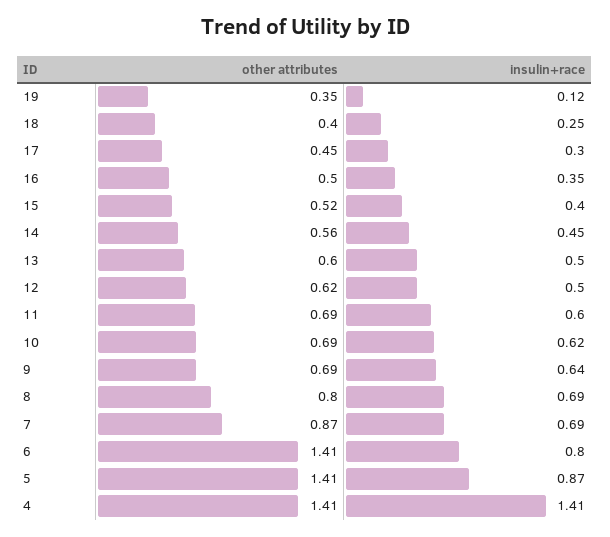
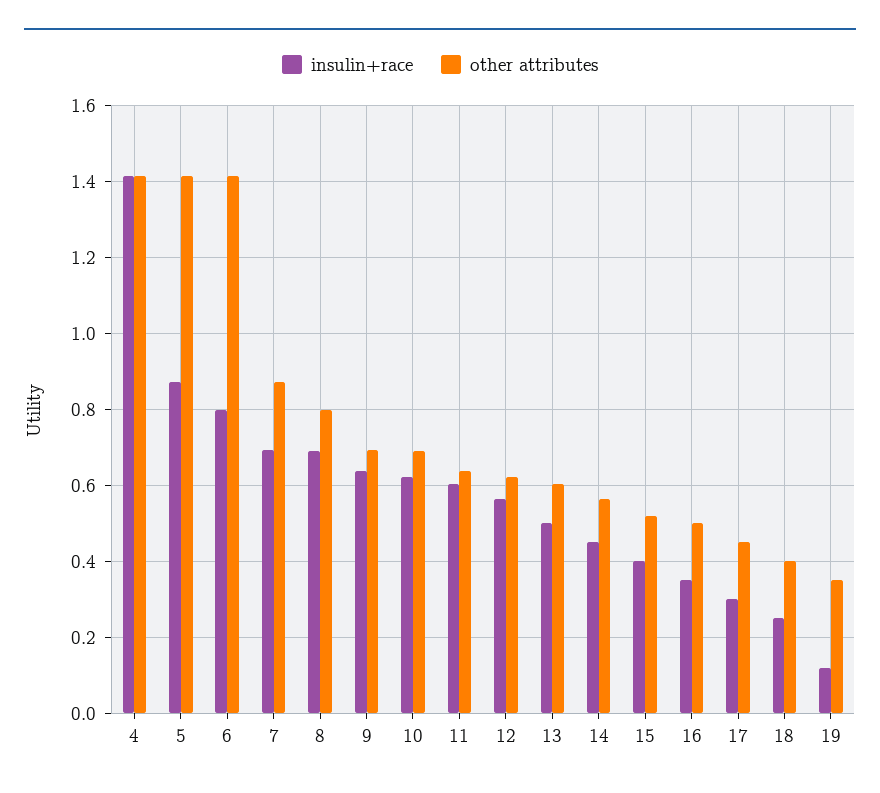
insulin+race, 12: 0.5 -> 0.56
other attributes, 11: 0.69 -> 0.64

